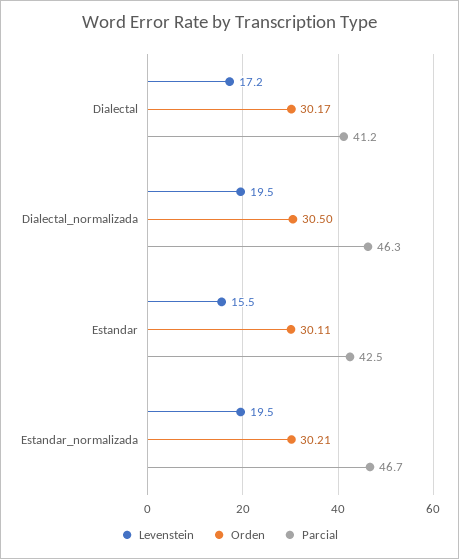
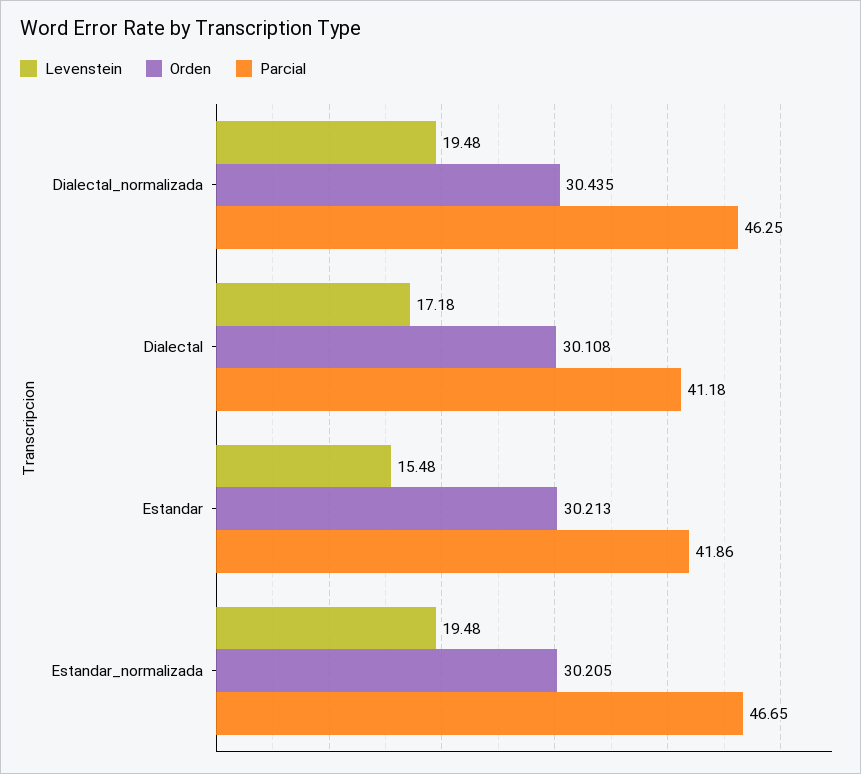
Orden, Dialectal: 30.17 -> 30.108
Orden, Dialectal_normalizada: 30.5 -> 30.435
Orden, Estandar: 30.11 -> 30.213
Parcial, Estandar: 42.5 -> 41.86

